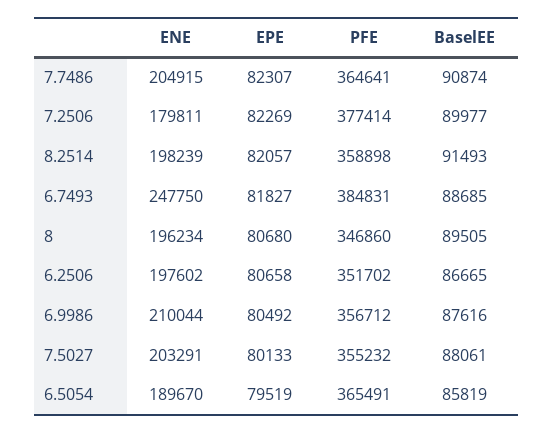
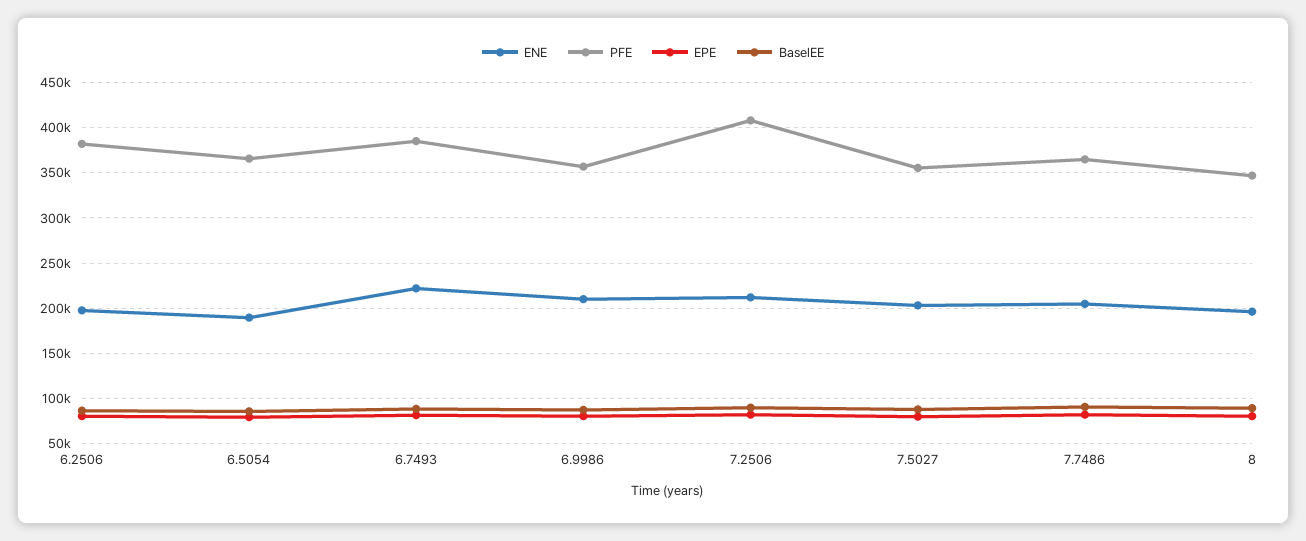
ENE, 7.2506: 179811 -> 210000
PFE, 7.2506: 377414 -> 410000
ENE, 8.2514: 198239 -> none
EPE, 8.2514: 82057 -> none
PFE, 8.2514: 358898 -> none
BaselEE, 8.2514: 91493 -> none
ENE, 6.7493: 247750 -> 220000
PFE, 6.2506: 351702 -> 380000

